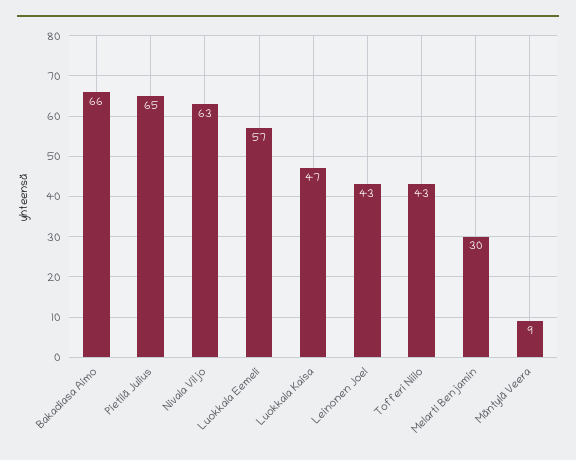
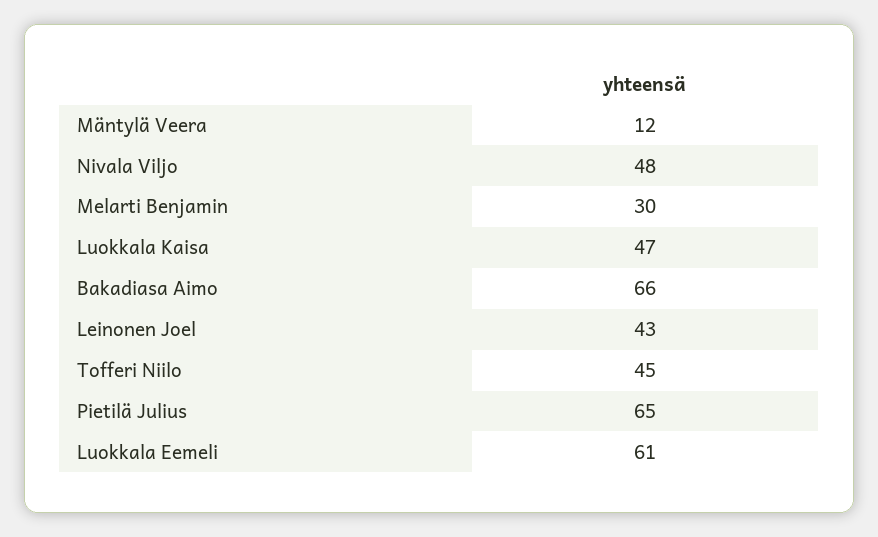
Nivala Viljo: 63 -> 48
Luokkala Eemeli: 57 -> 61
Tofferi Niilo: 43 -> 45
Mäntylä Veera: 9 -> 12

